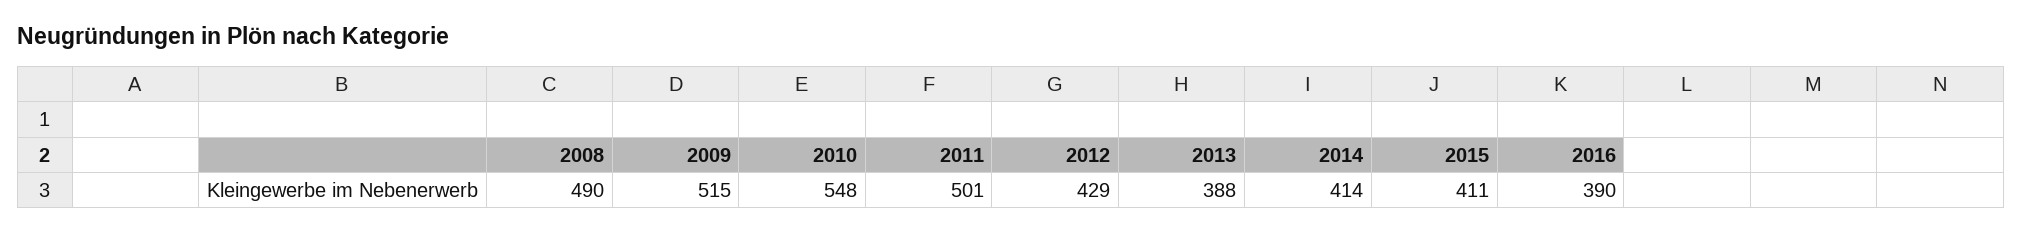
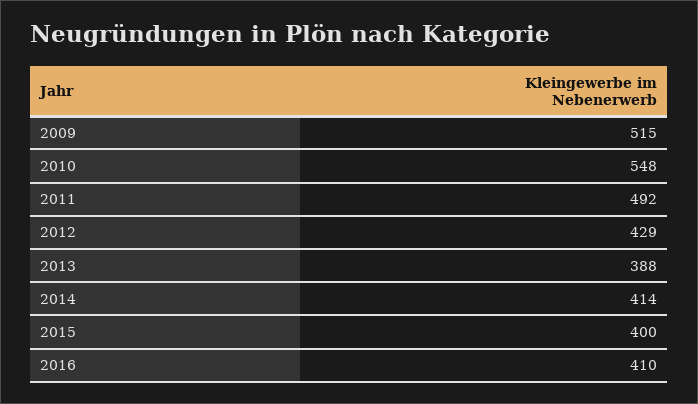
2008: 490 -> none
2011: 501 -> 492
2015: 411 -> 400
2016: 390 -> 410

